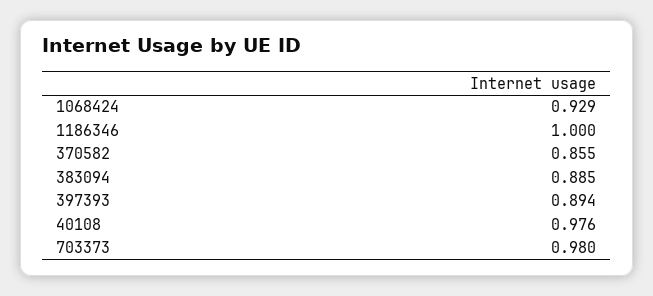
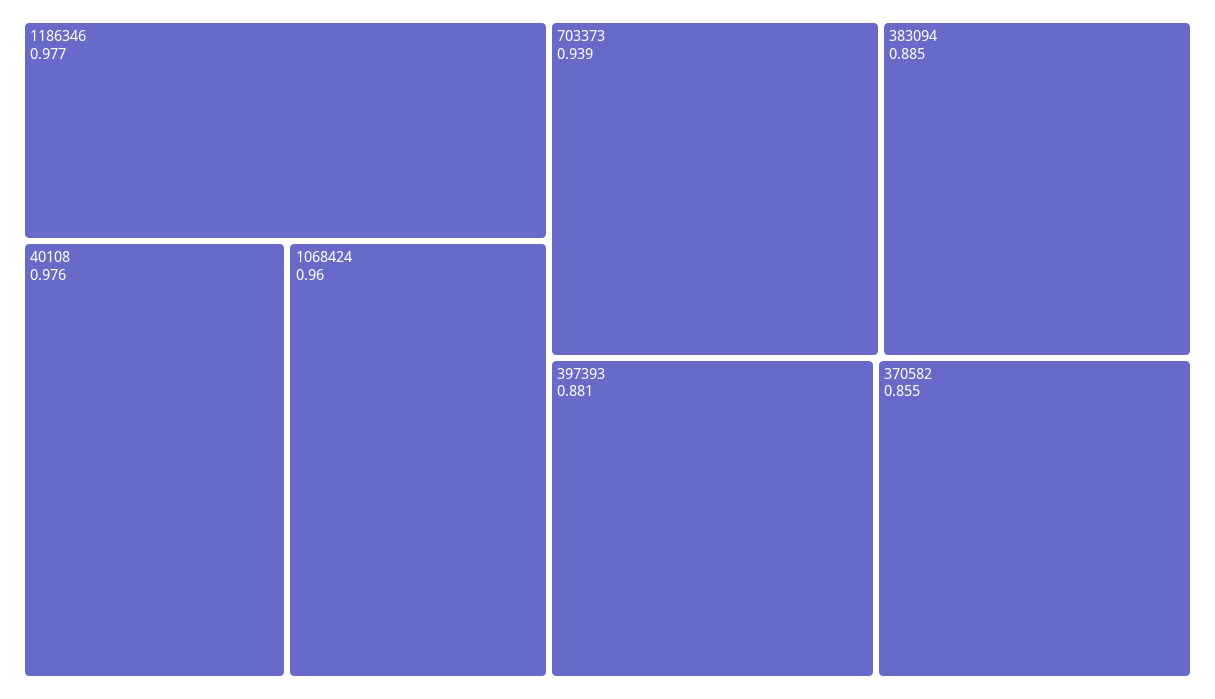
1068424: 0.929 -> 0.96
1186346: 1 -> 0.977
397393: 0.894 -> 0.881
703373: 0.98 -> 0.939

